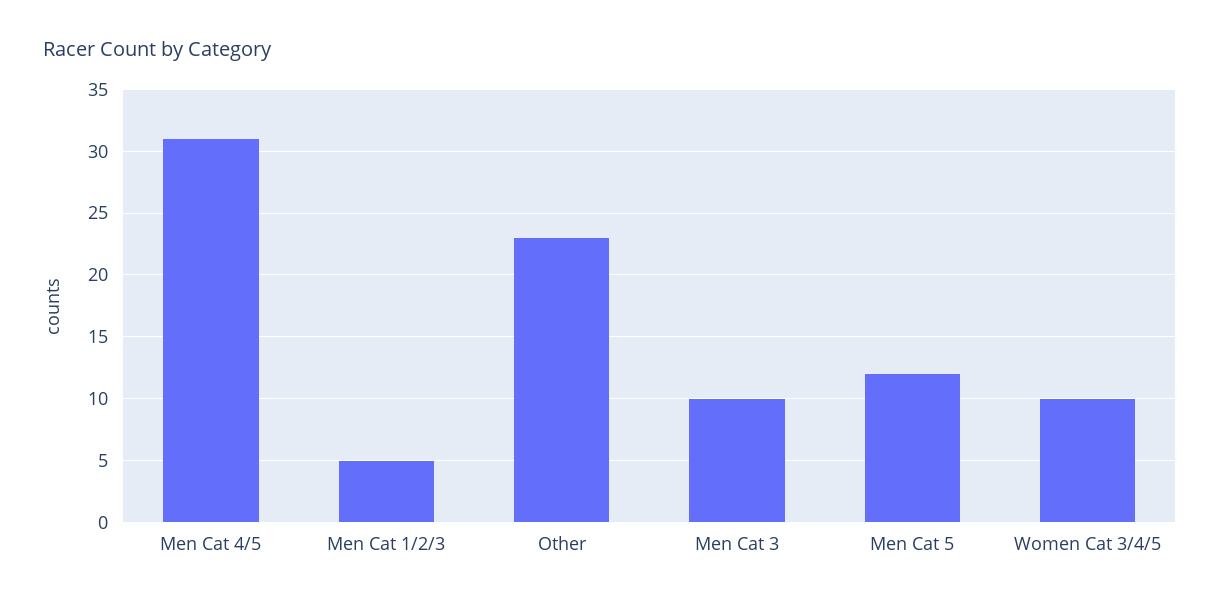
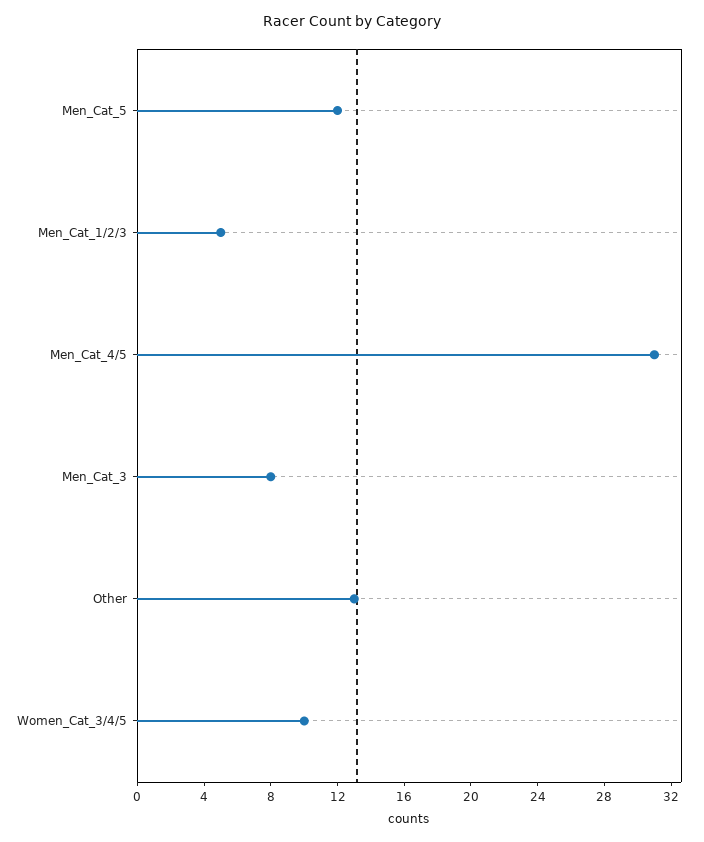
Other: 23 -> 13
Men Cat 3: 10 -> 8

